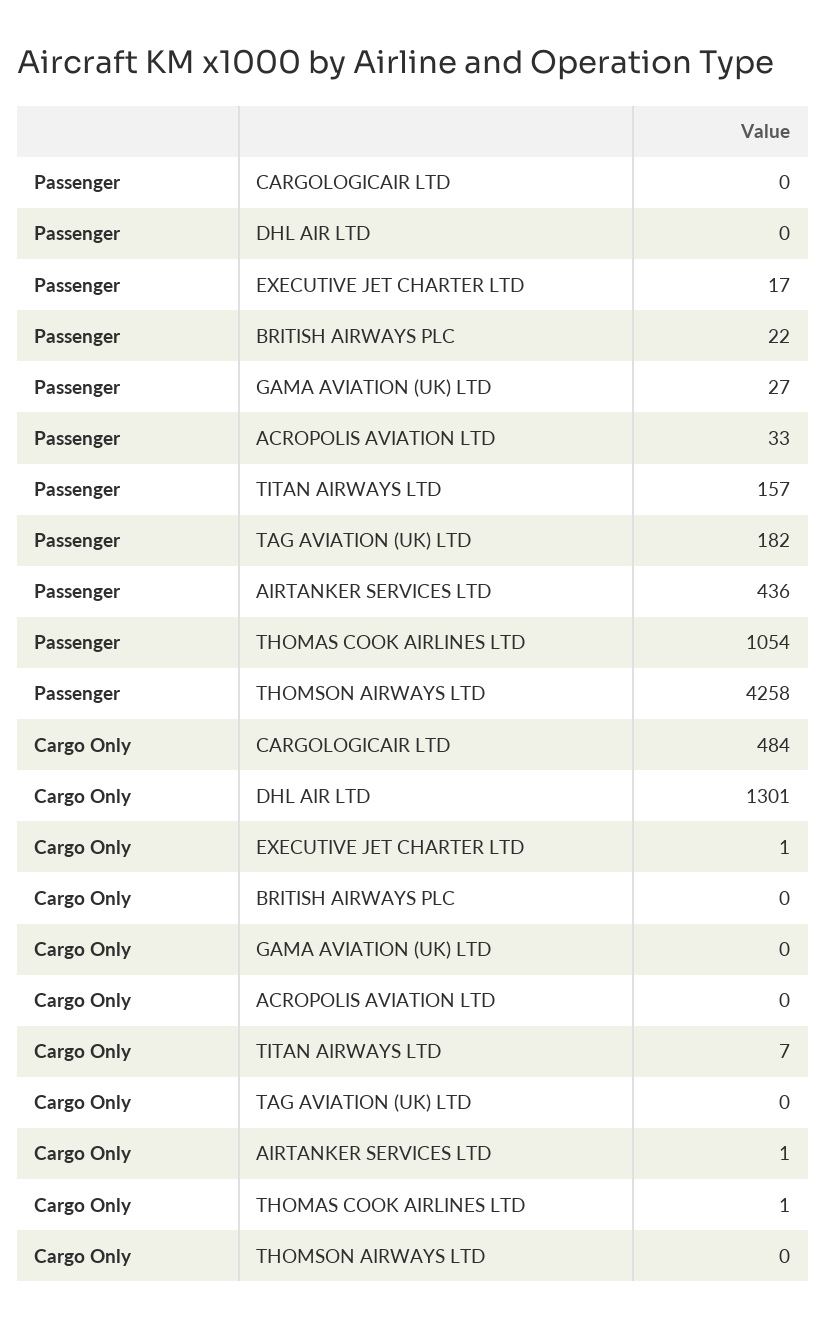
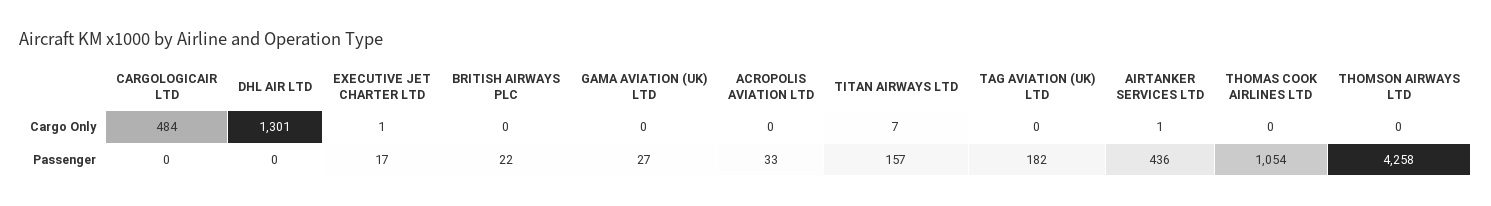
Cargo Only, THOMAS COOK AIRLINES LTD: 1 -> 0

